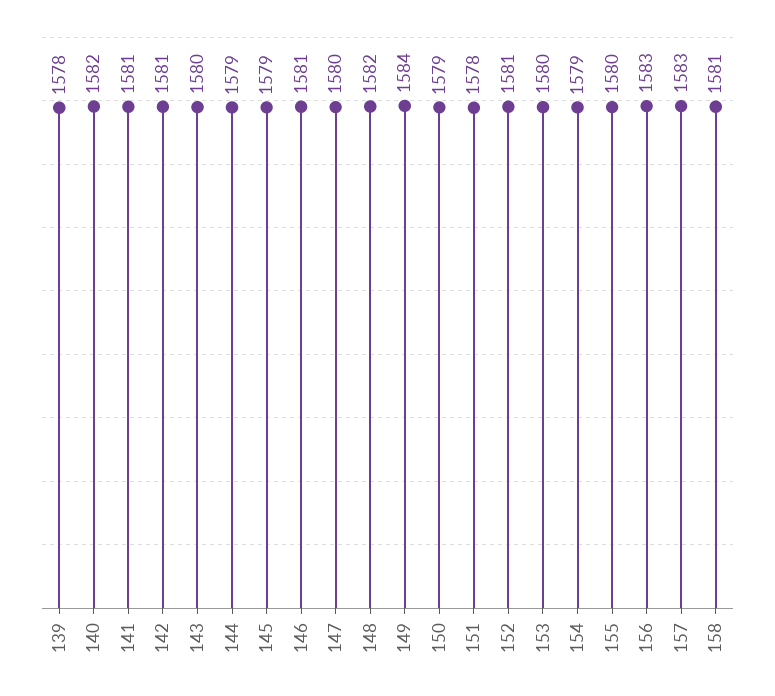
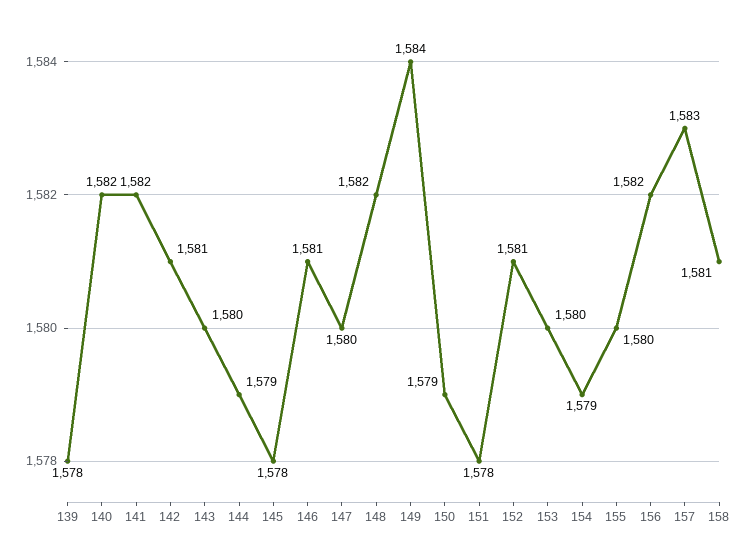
141: 1581 -> 1582
145: 1579 -> 1578
156: 1583 -> 1582

